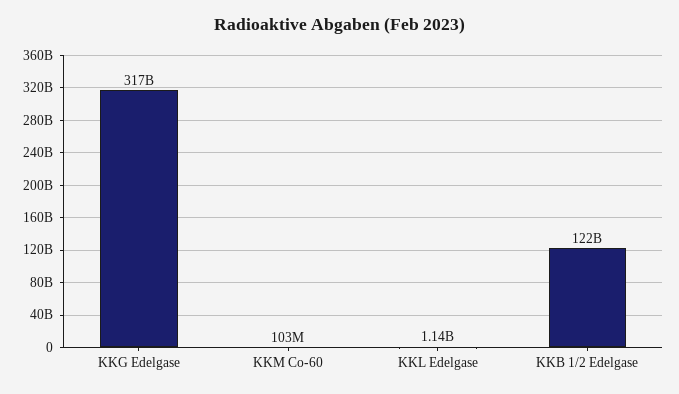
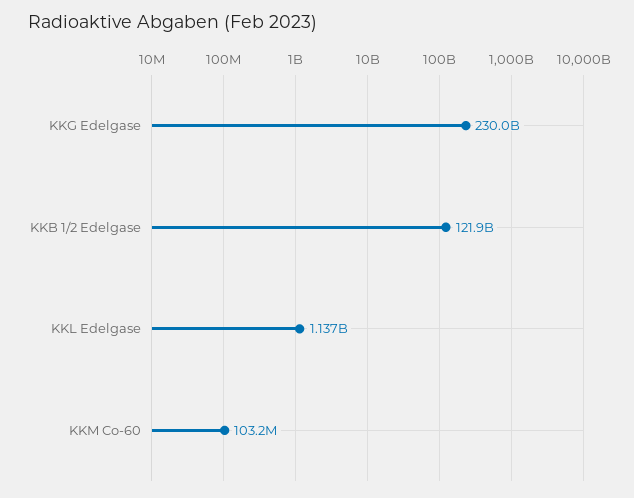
KKG Edelgase: 317000000000 -> 230000000000

